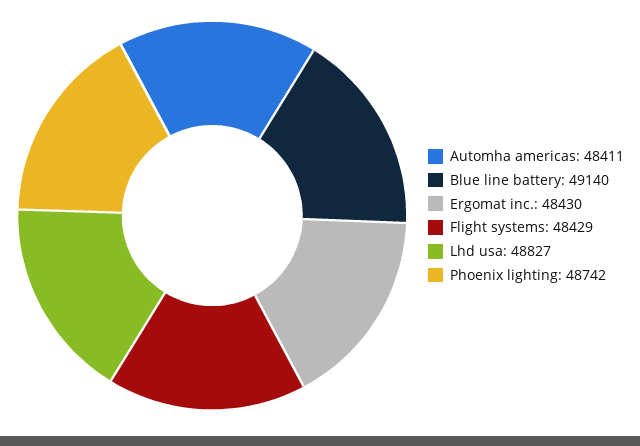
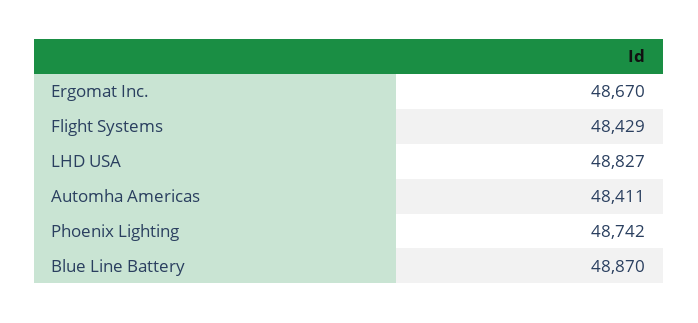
Blue line battery: 49140 -> 48870
Ergomat inc.: 48430 -> 48670

